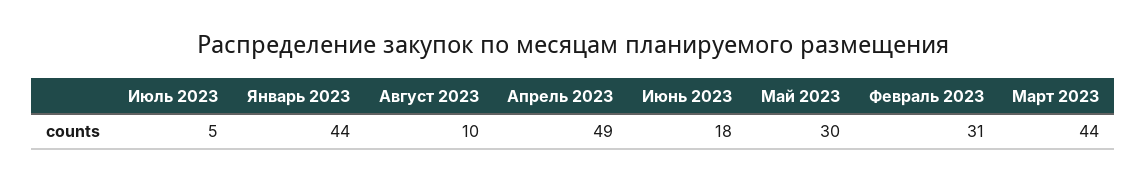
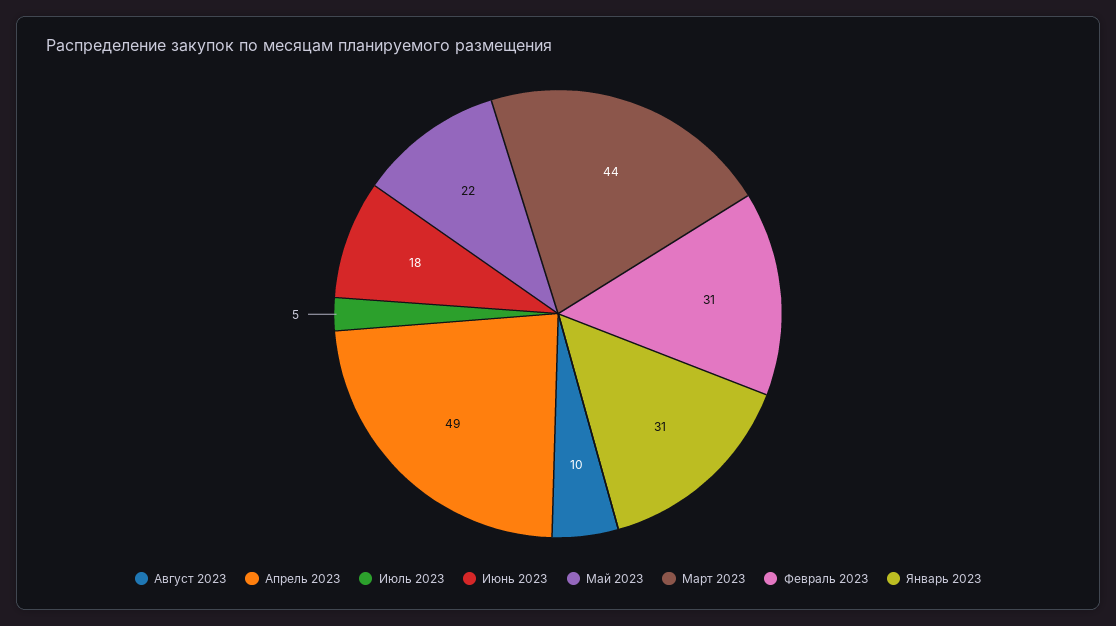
Январь 2023: 44 -> 31
Май 2023: 30 -> 22

